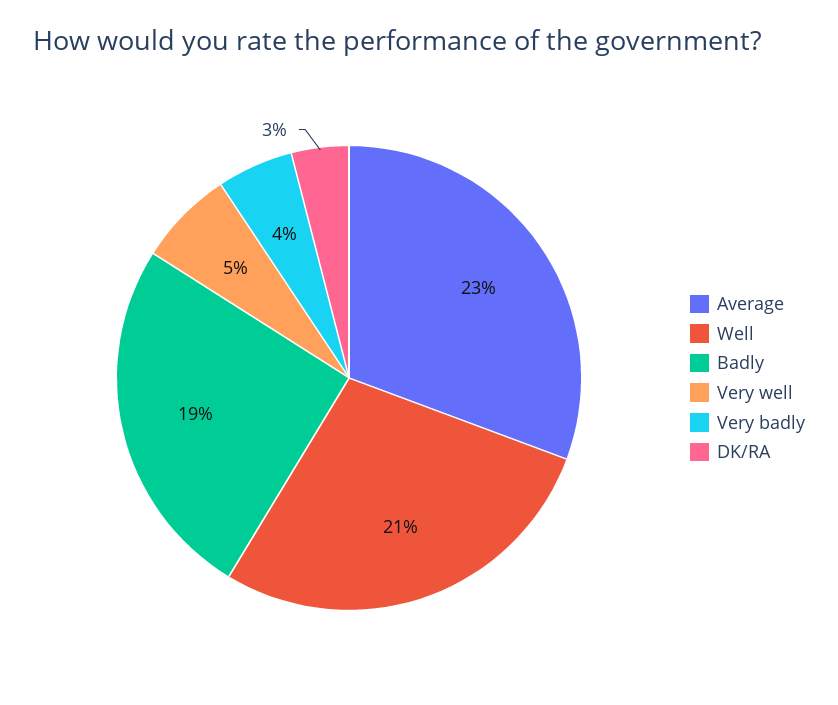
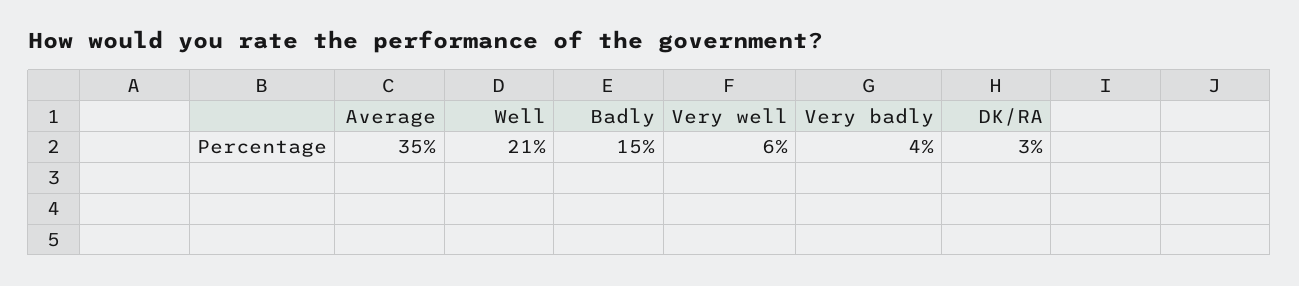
Average: 23 -> 35
Badly: 19 -> 15
Very well: 5 -> 6

